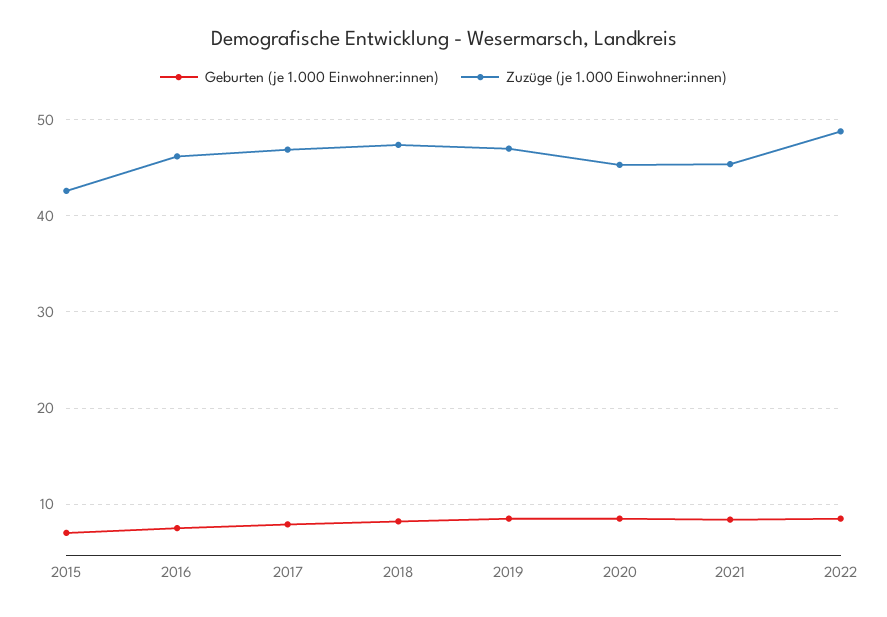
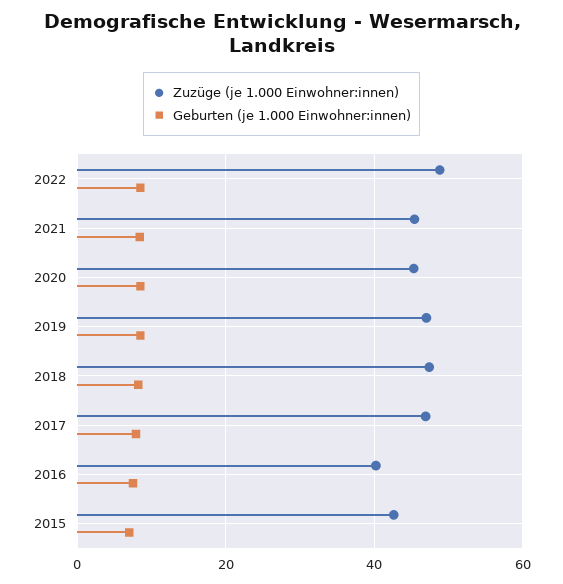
Zuzüge (je 1.000 Einwohner:innen), 2016: 46 -> 40

